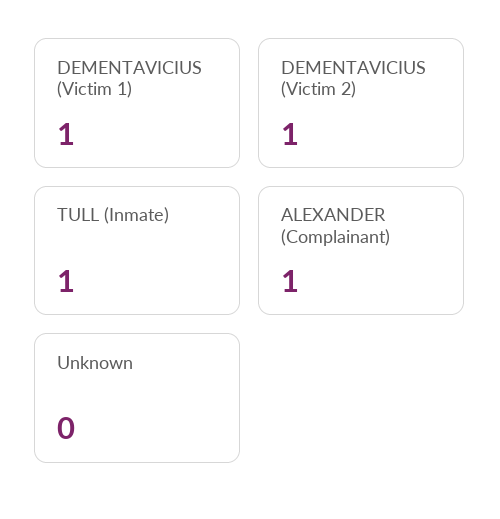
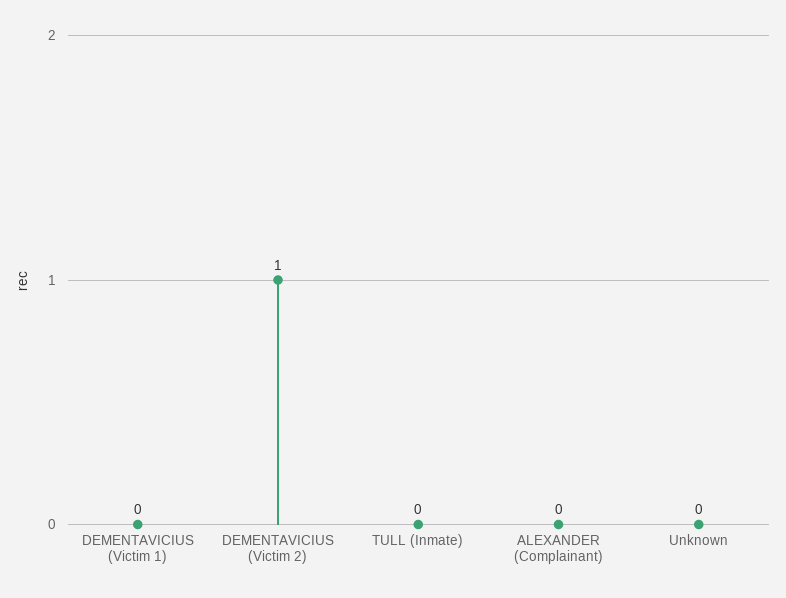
DEMENTAVICIUS (Victim 1): 1 -> 0
TULL (Inmate): 1 -> 0
ALEXANDER (Complainant): 1 -> 0

